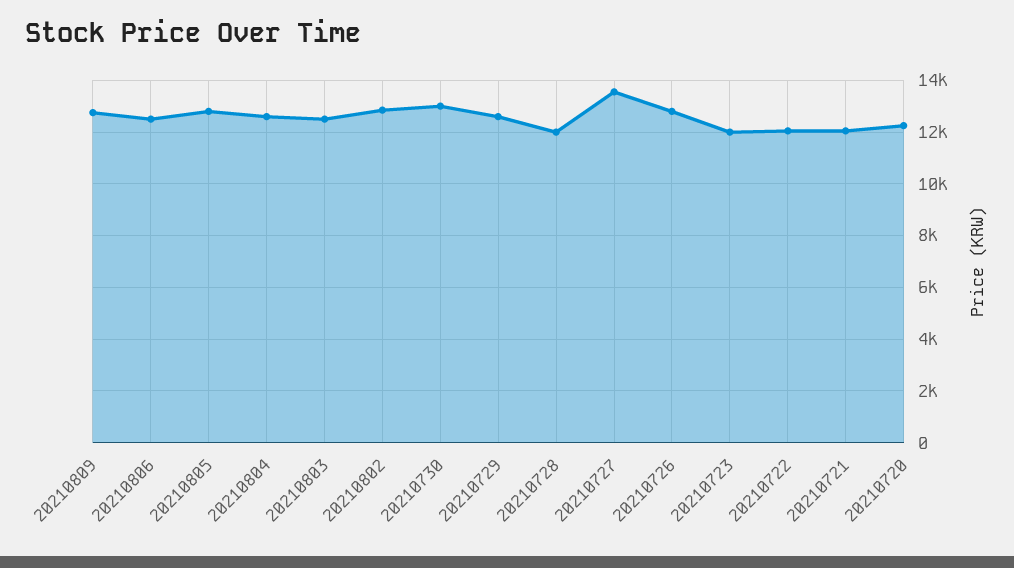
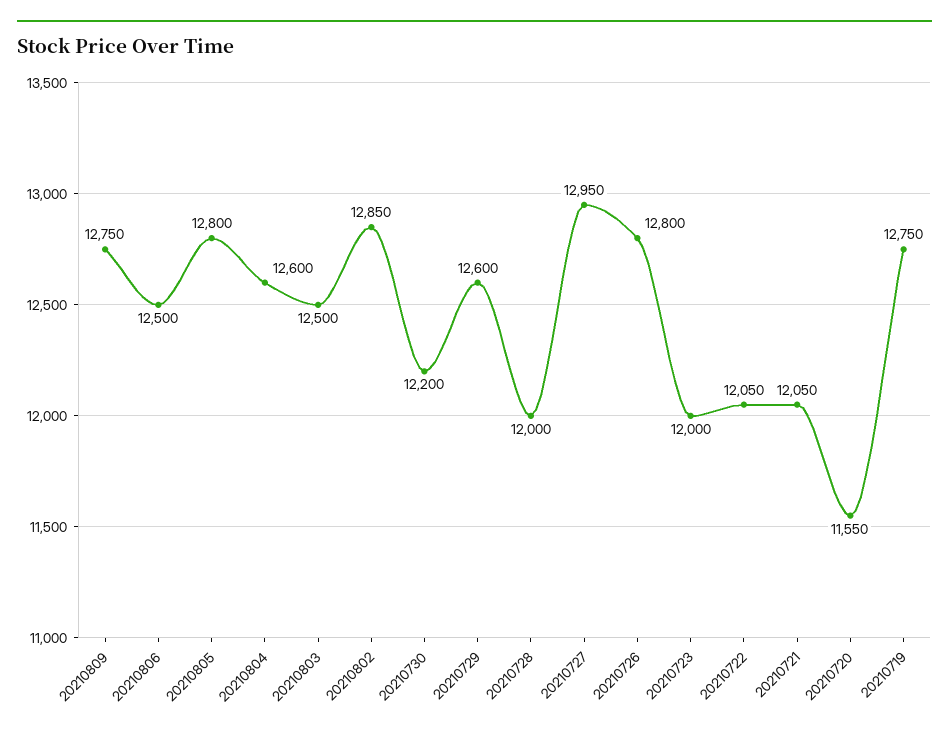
20210730: 13000 -> 12200
20210727: 13500 -> 12950
20210720: 12250 -> 11550
20210719: none -> 12750

